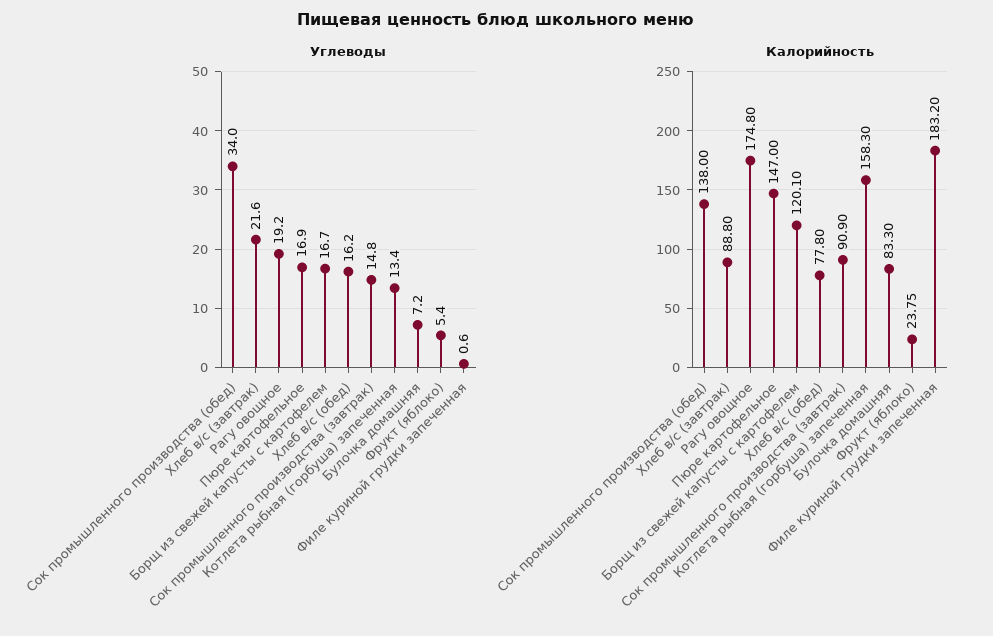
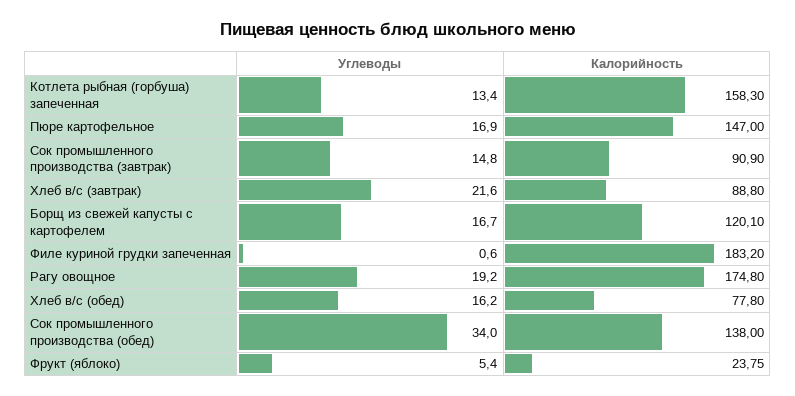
Углеводы, Булочка домашняя: 7.2 -> none
Калорийность, Булочка домашняя: 83.3 -> none

